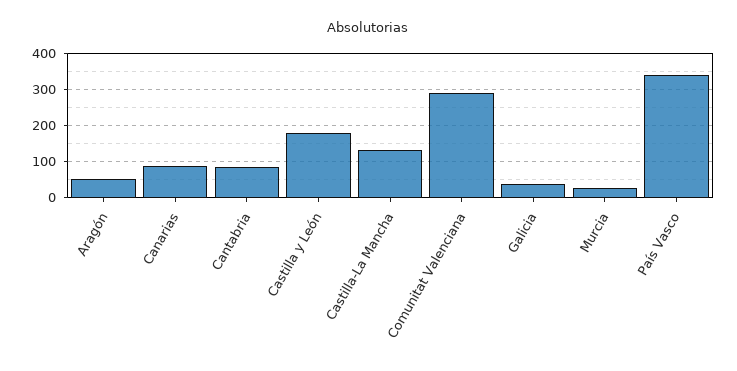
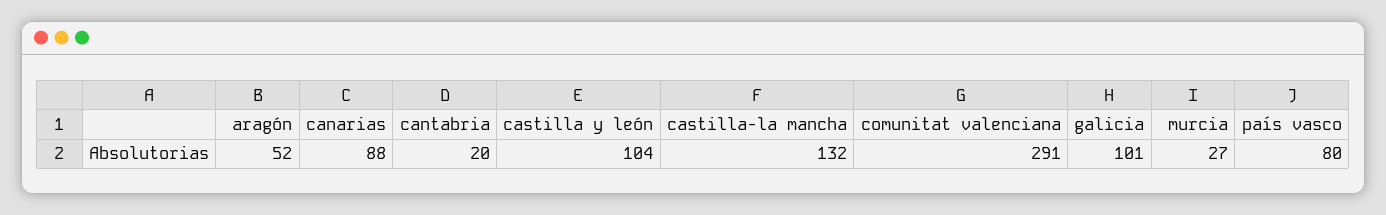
Cantabria: 80 -> 20
Castilla y León: 180 -> 104
Galicia: 40 -> 101
País Vasco: 340 -> 80

